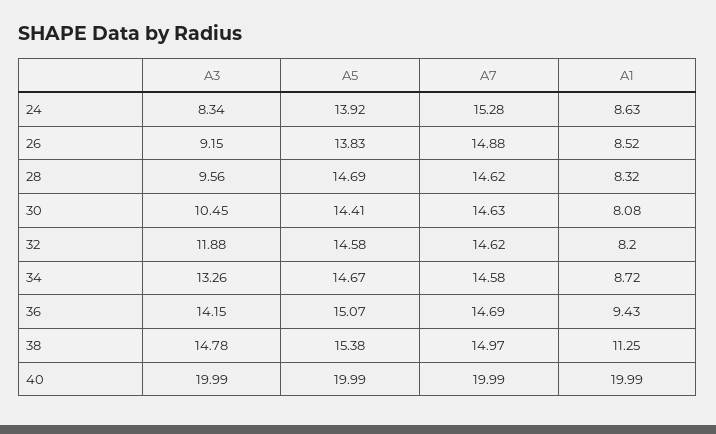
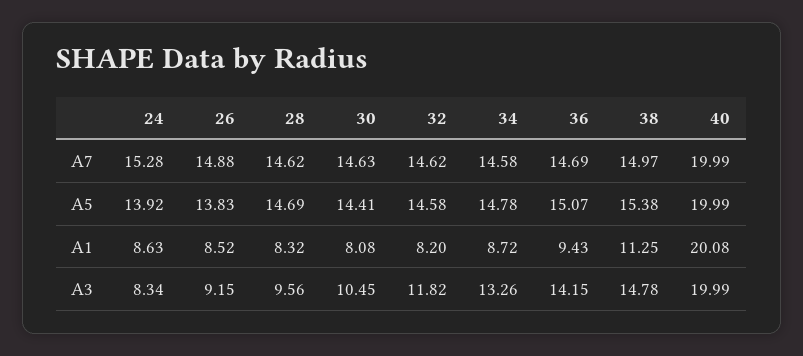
A3, 32: 11.88 -> 11.82
A5, 34: 14.67 -> 14.78
A1, 40: 19.99 -> 20.08

